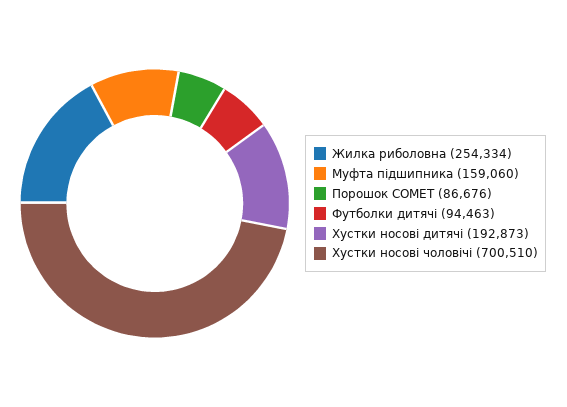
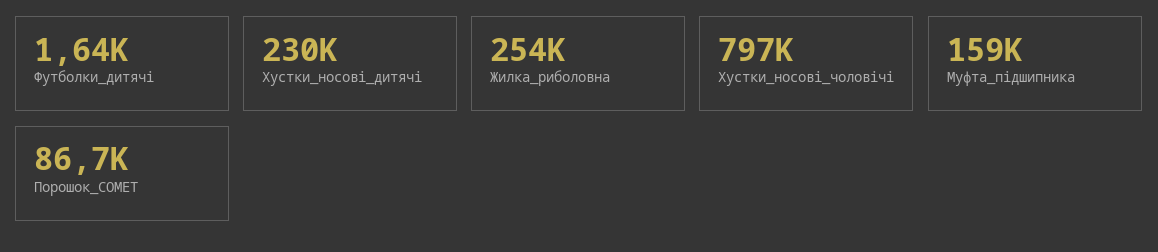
Футболки дитячі: 94463 -> 1640
Хустки носові дитячі: 192873 -> 230000
Хустки носові чоловічі: 700510 -> 797000

